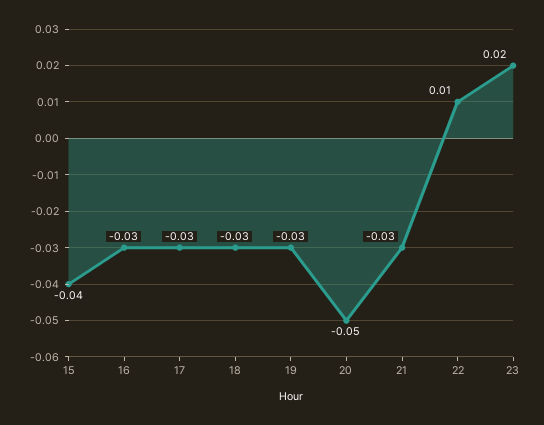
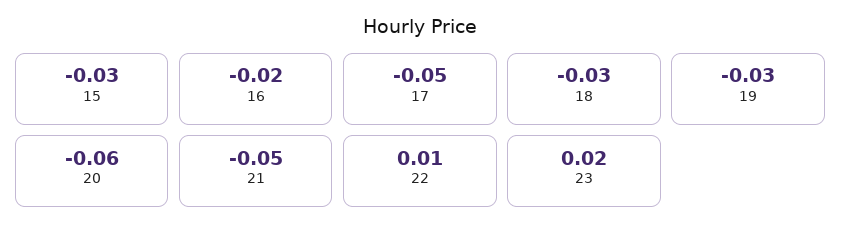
15: -0.04 -> -0.03
16: -0.03 -> -0.02
17: -0.03 -> -0.05
20: -0.05 -> -0.06
21: -0.03 -> -0.05

